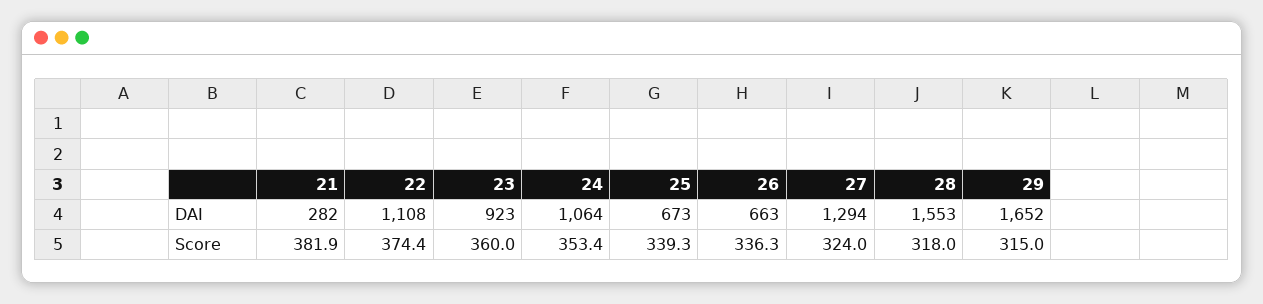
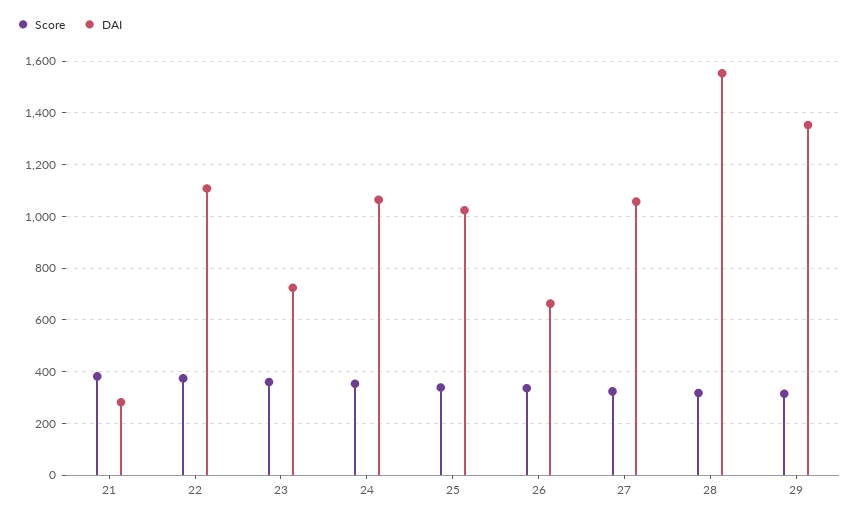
DAI, 23: 923 -> 725
DAI, 25: 673 -> 1025
DAI, 27: 1294 -> 1050
DAI, 29: 1652 -> 1350

